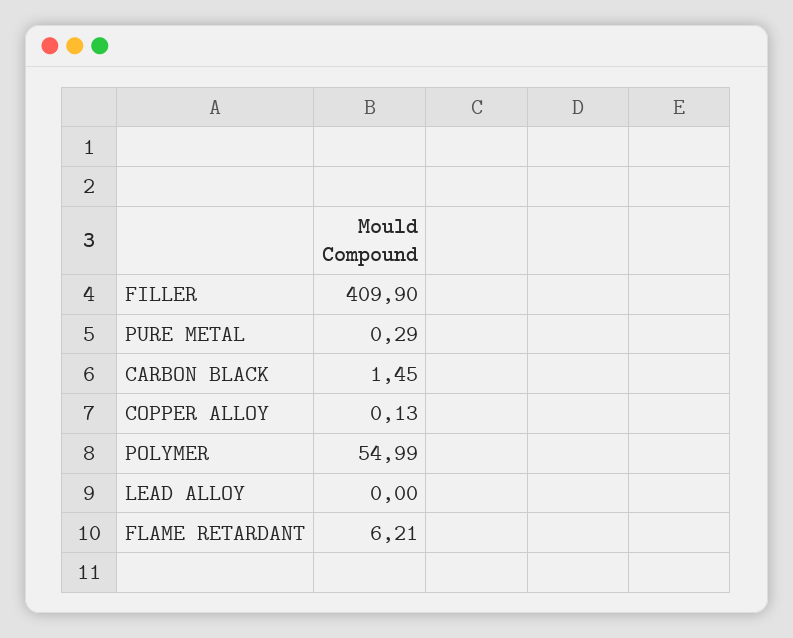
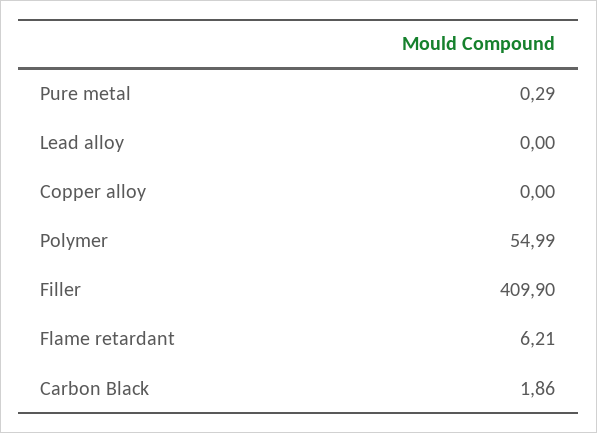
CARBON BLACK: 1.45 -> 1.86
COPPER ALLOY: 0.13 -> 0

